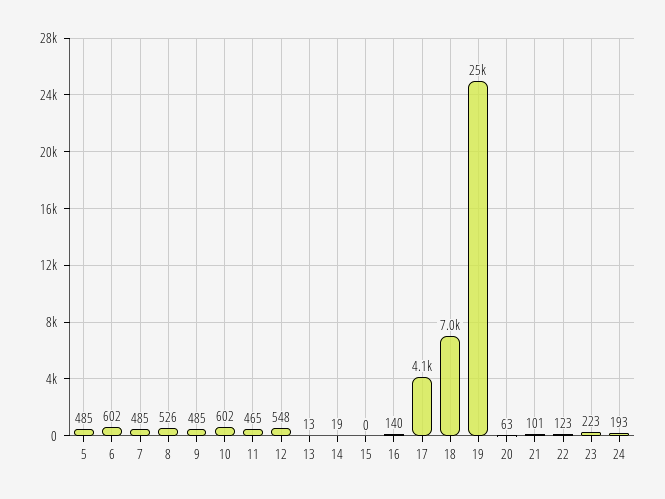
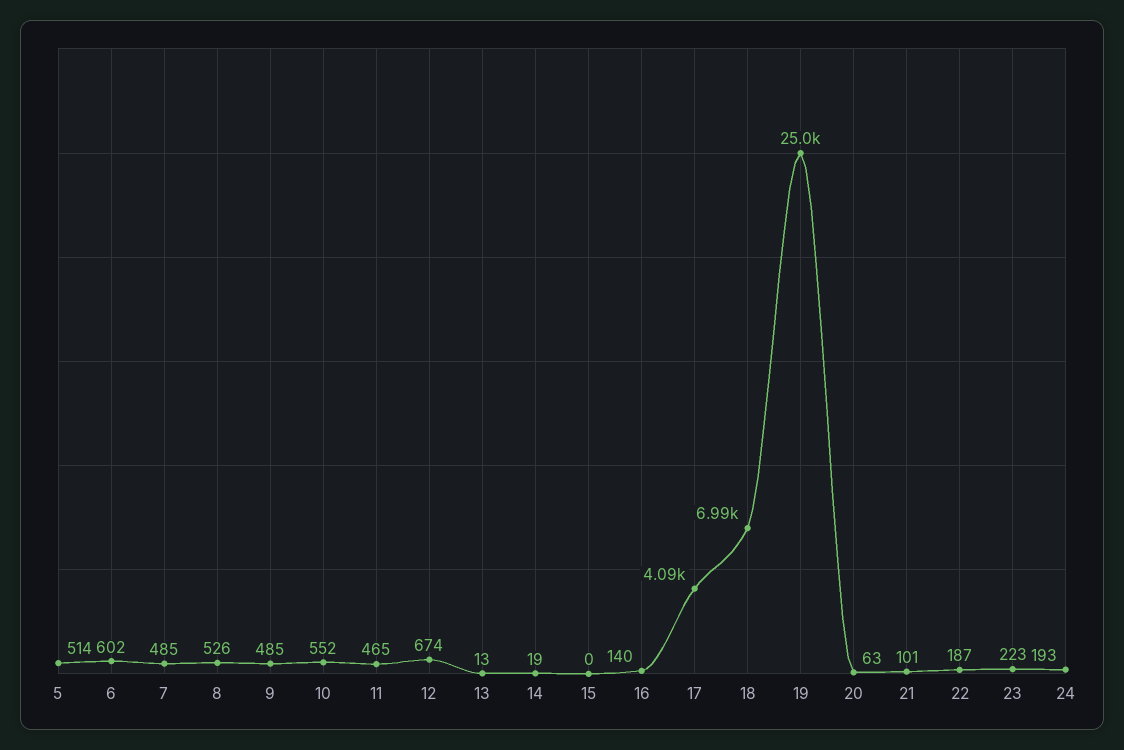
5: 485 -> 514
10: 602 -> 552
12: 548 -> 674
22: 123 -> 187

